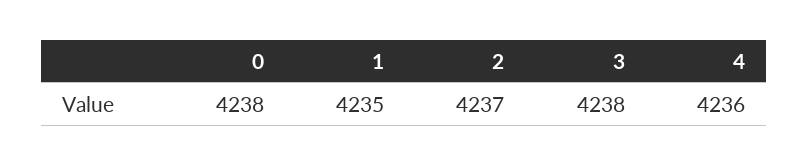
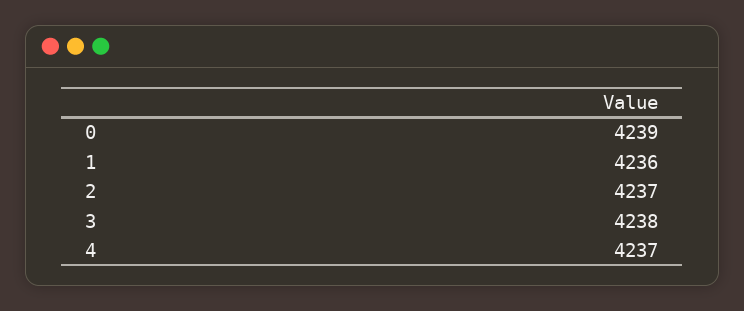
0: 4238 -> 4239
1: 4235 -> 4236
4: 4236 -> 4237

